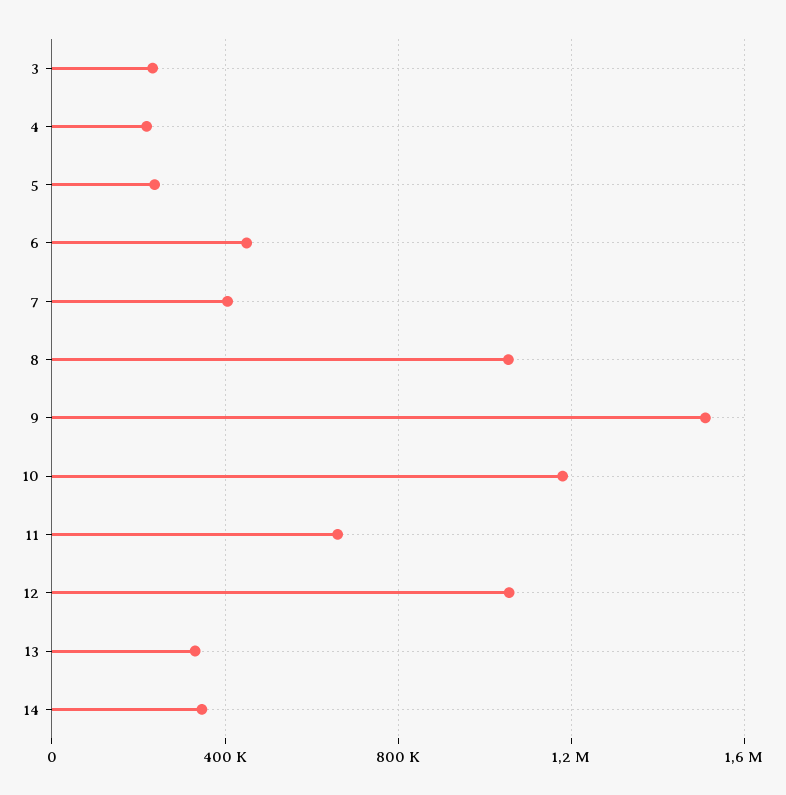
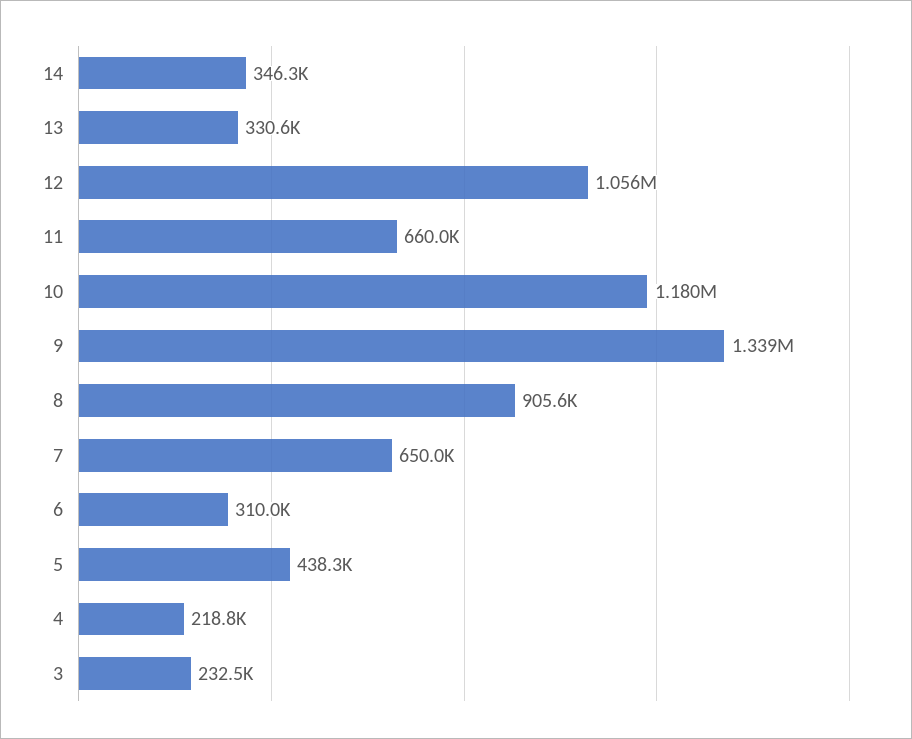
5: 250000 -> 438300
6: 450000 -> 310000
7: 400000 -> 650000
8: 1050000 -> 905600
9: 1500000 -> 1339000

